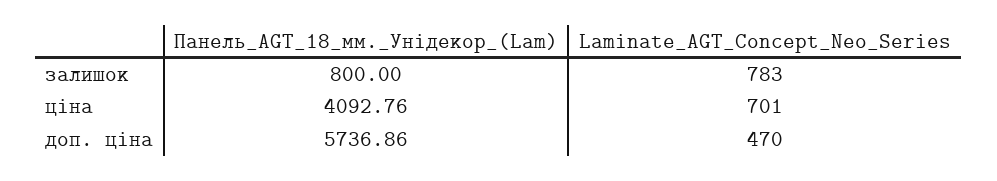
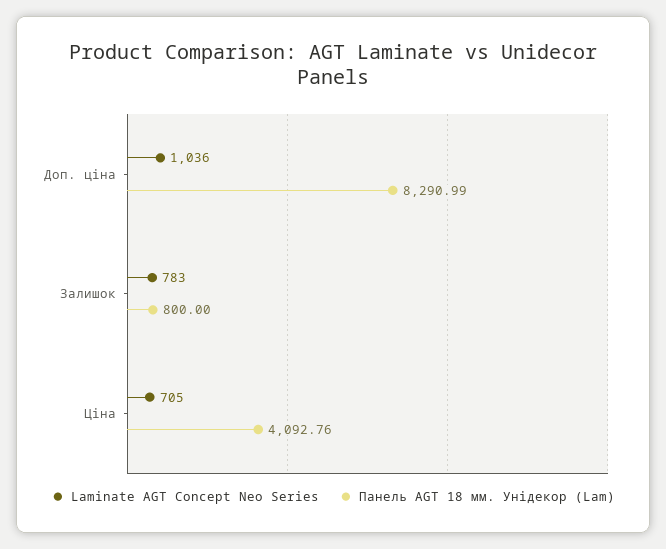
Laminate_AGT_Concept_Neo_Series, ціна: 701 -> 705
Панель_AGT_18_мм._Унідекор_(Lam), доп. ціна: 5736.86 -> 8290.99
Laminate_AGT_Concept_Neo_Series, доп. ціна: 470 -> 1036

